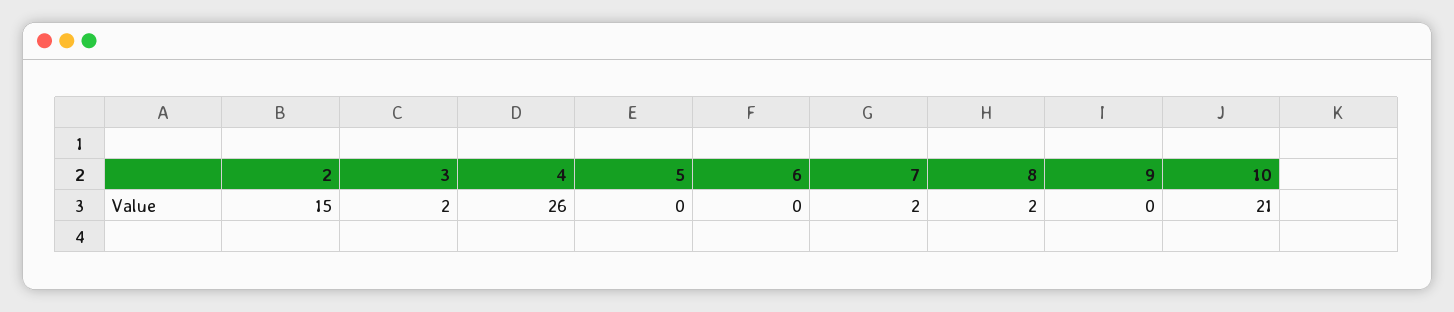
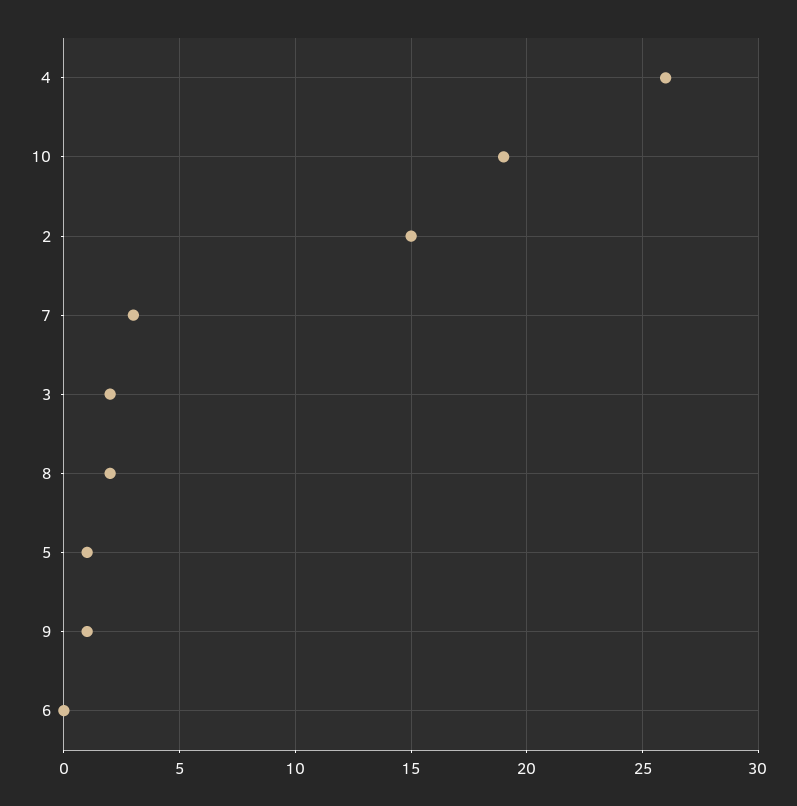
5: 0 -> 1
7: 2 -> 3
9: 0 -> 1
10: 21 -> 19

